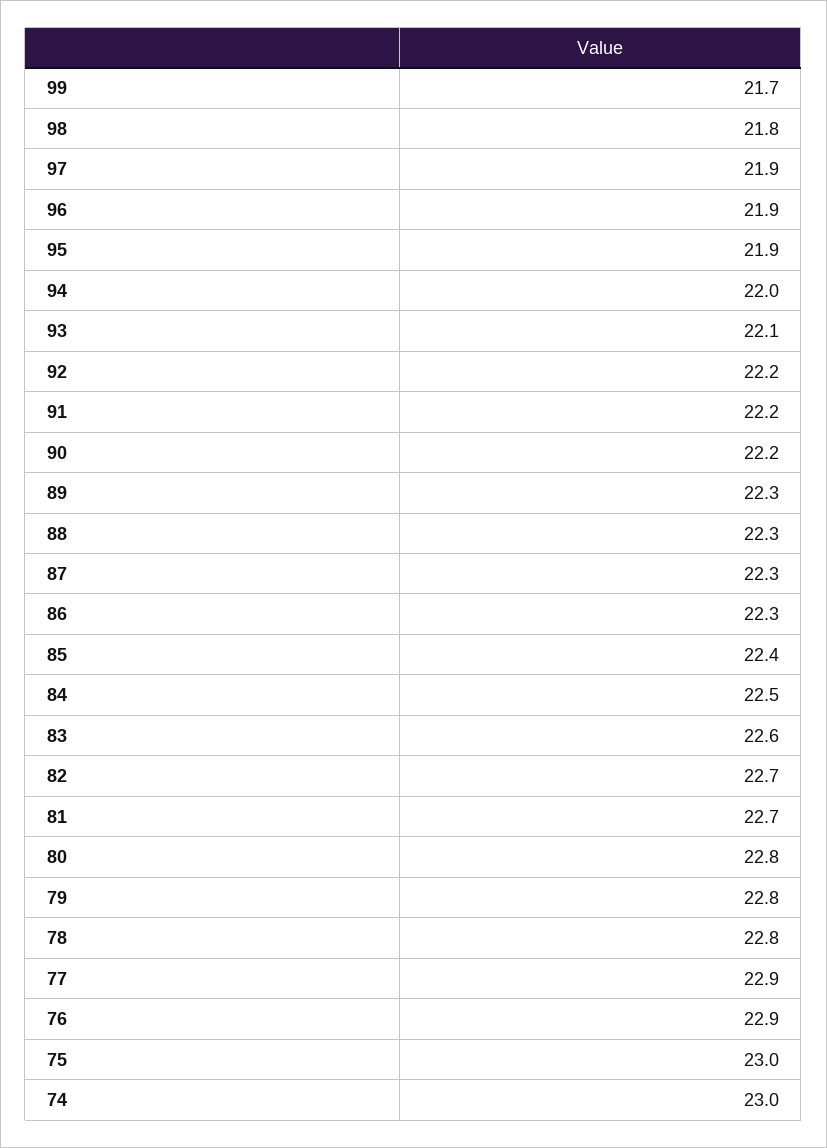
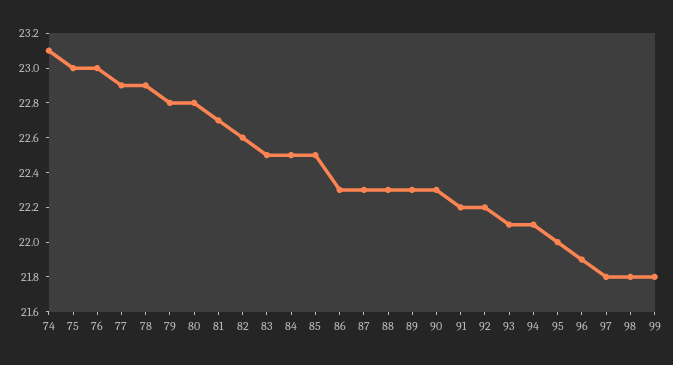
99: 21.7 -> 21.8
97: 21.9 -> 21.8
95: 21.9 -> 22
94: 22 -> 22.1
90: 22.2 -> 22.3
85: 22.4 -> 22.5
83: 22.6 -> 22.5
82: 22.7 -> 22.6
78: 22.8 -> 22.9
76: 22.9 -> 23
74: 23 -> 23.1

